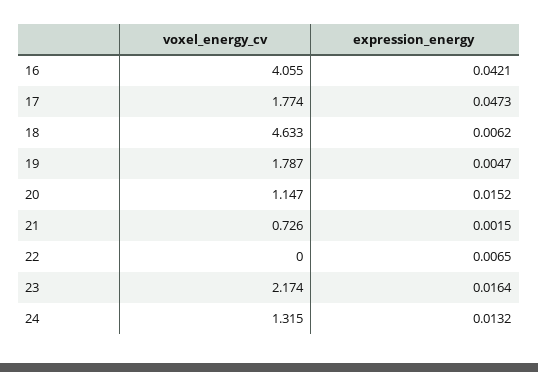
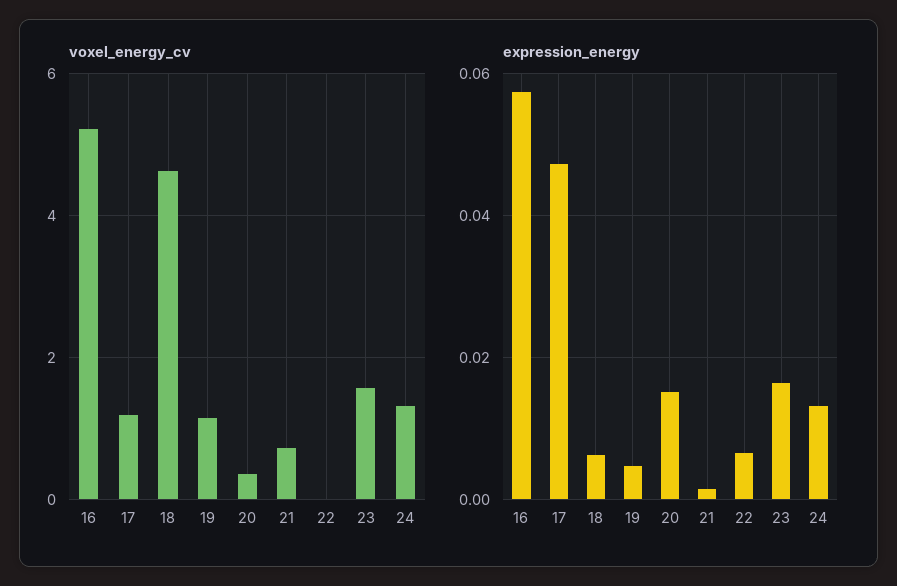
voxel_energy_cv, 16: 4.055 -> 5.2
expression_energy, 16: 0.0421 -> 0.058
voxel_energy_cv, 17: 1.774 -> 1.2
voxel_energy_cv, 19: 1.787 -> 1.2
voxel_energy_cv, 20: 1.147 -> 0.4
voxel_energy_cv, 23: 2.174 -> 1.6

